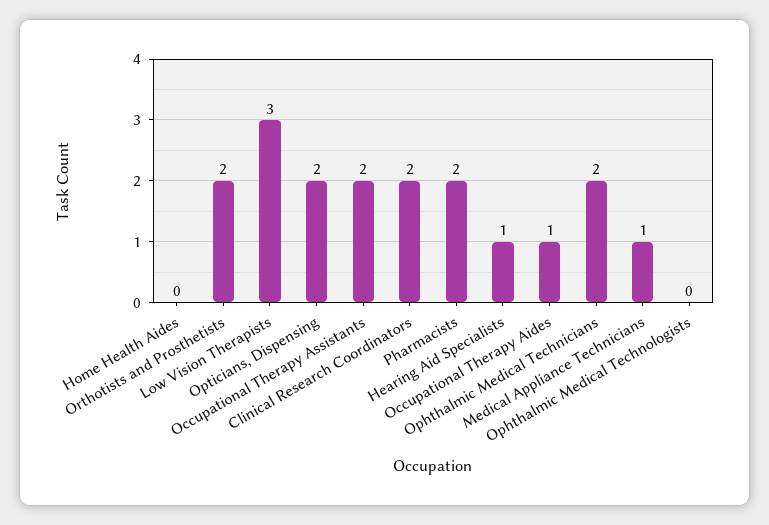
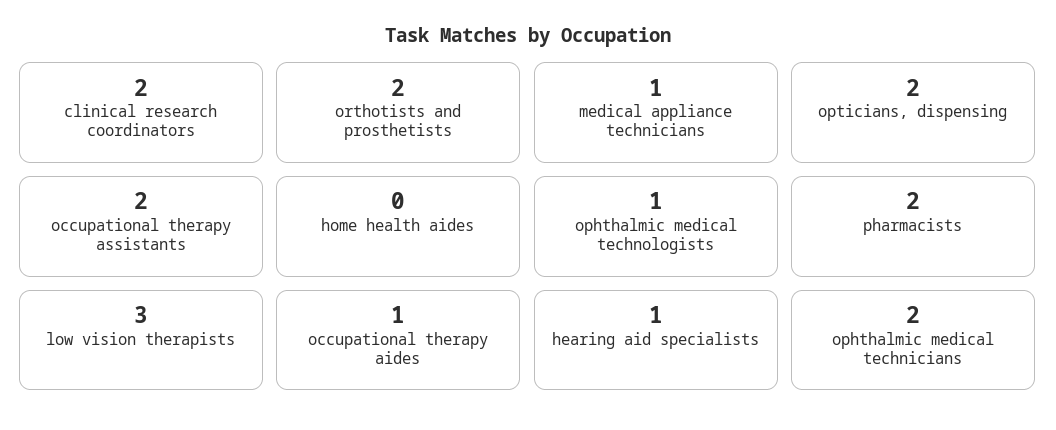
Ophthalmic Medical Technologists: 0 -> 1

